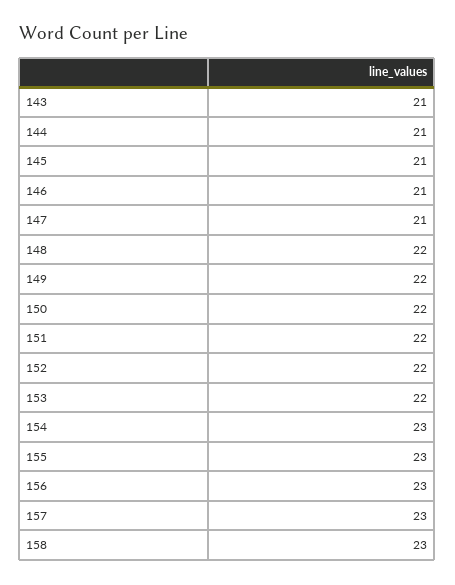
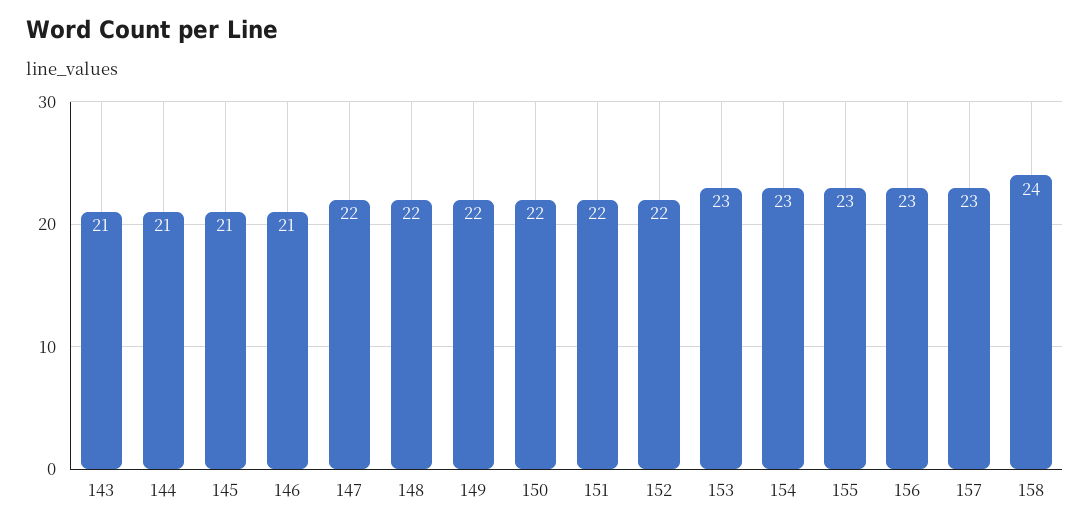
147: 21 -> 22
153: 22 -> 23
158: 23 -> 24

